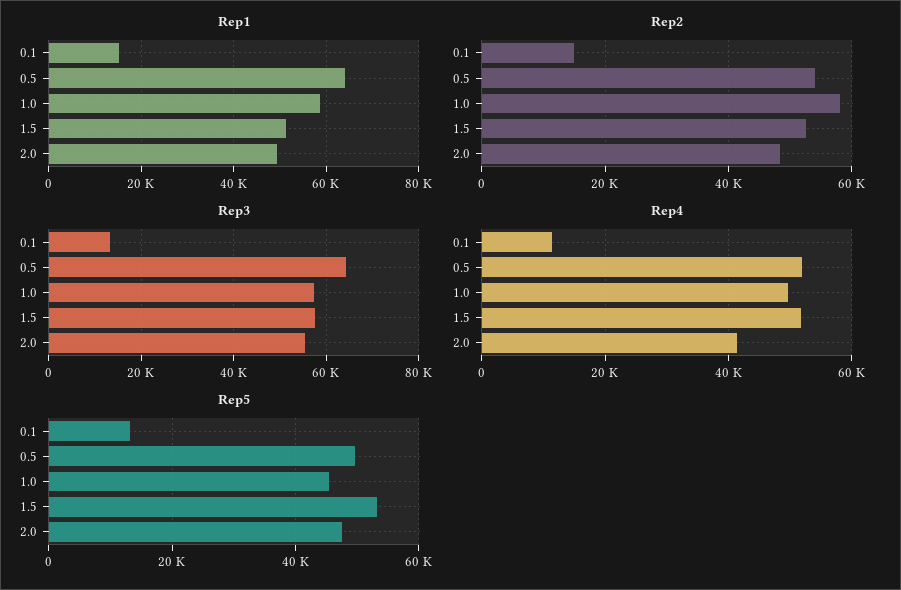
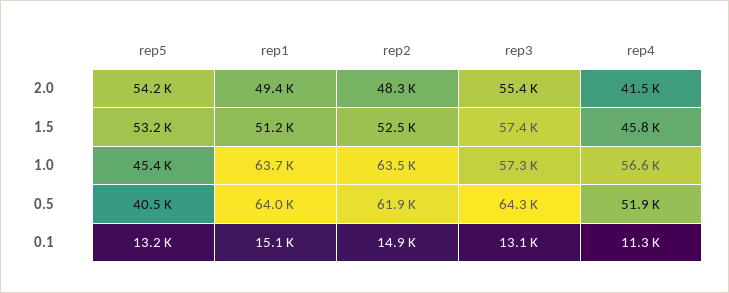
Rep1, 1.0: 58000 -> 63700
Rep2, 0.5: 54000 -> 61900
Rep2, 1.0: 58000 -> 63500
Rep4, 1.0: 50000 -> 56600
Rep4, 1.5: 52000 -> 45800
Rep5, 0.5: 50000 -> 40500
Rep5, 2.0: 48000 -> 54200

